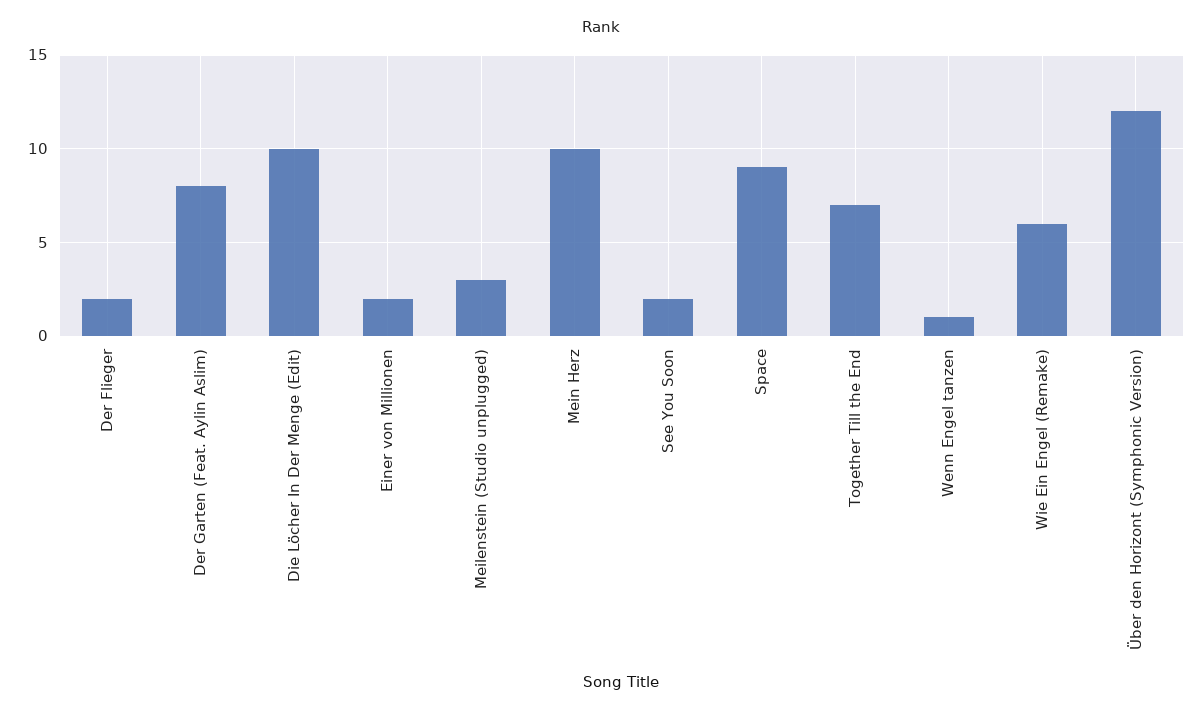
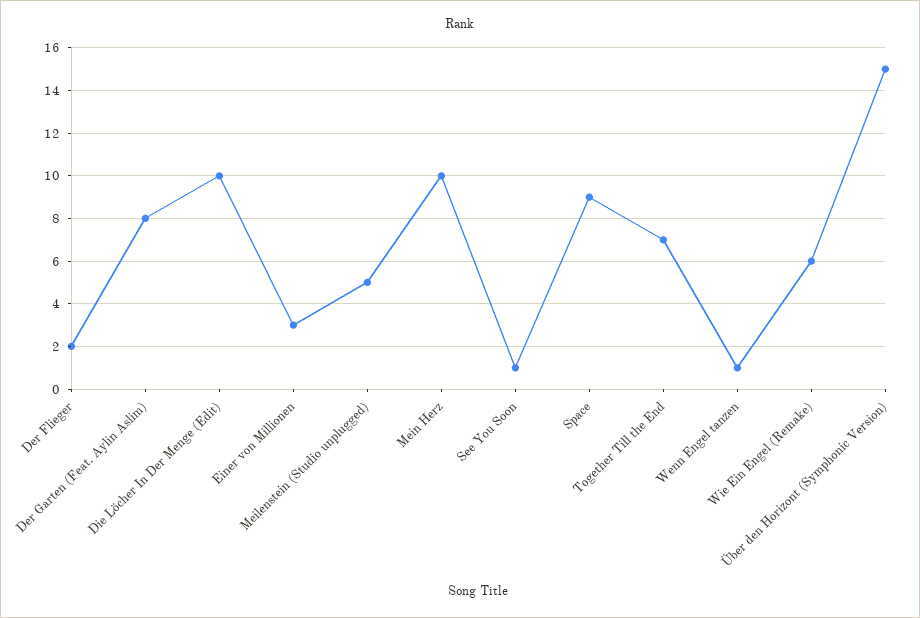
Einer von Millionen: 2 -> 3
Meilenstein (Studio unplugged): 3 -> 5
See You Soon: 2 -> 1
Über den Horizont (Symphonic Version): 12 -> 15

